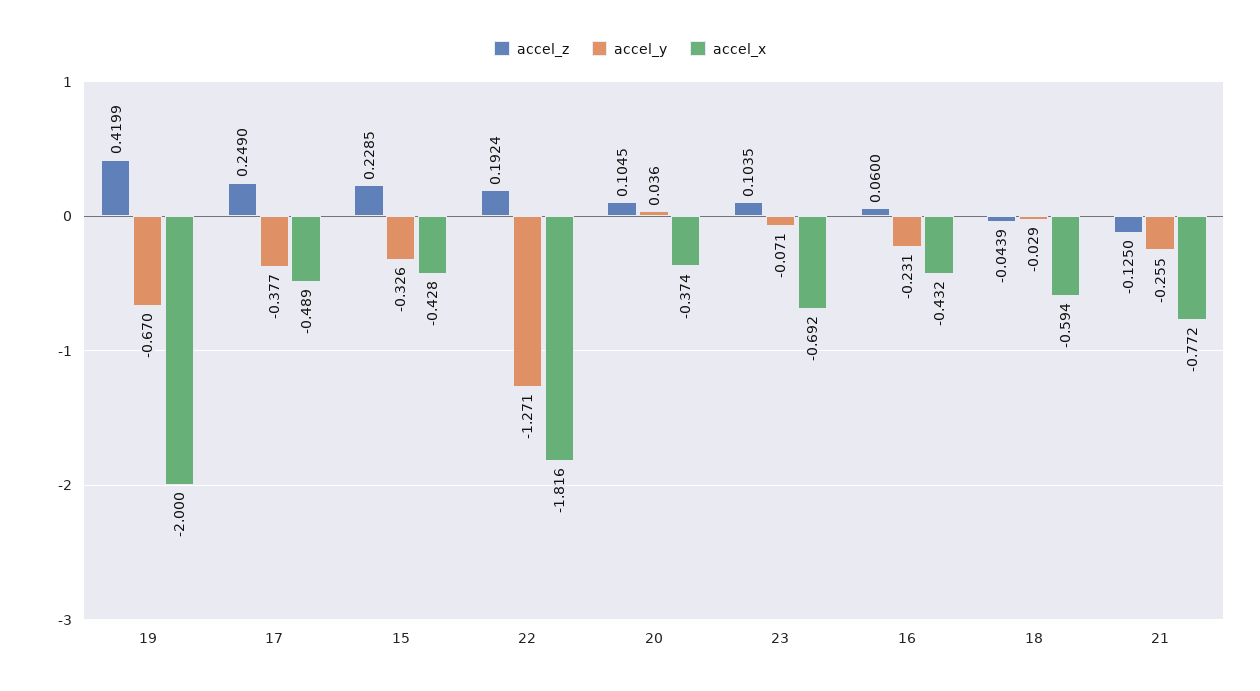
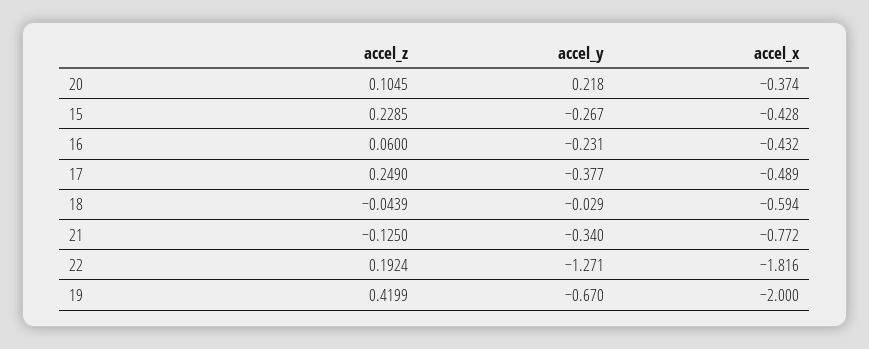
accel_y, 15: -0.326 -> -0.267
accel_y, 20: 0.036 -> 0.218
accel_z, 23: 0.1035 -> none
accel_y, 23: -0.071 -> none
accel_x, 23: -0.692 -> none
accel_y, 21: -0.255 -> -0.34

